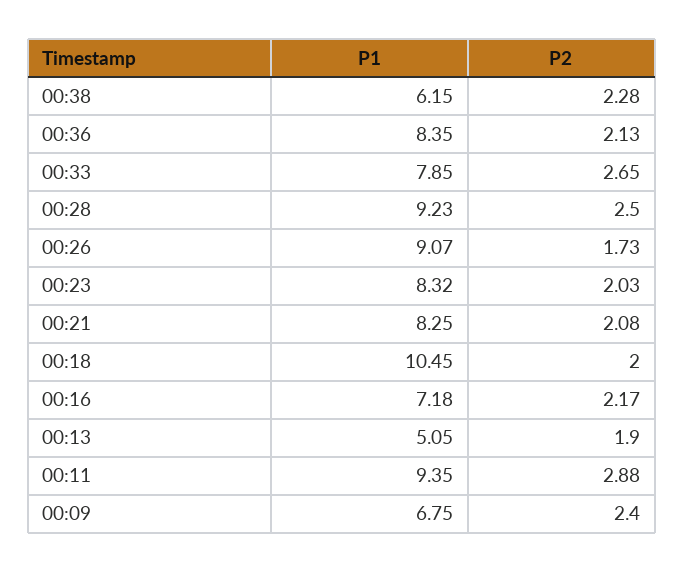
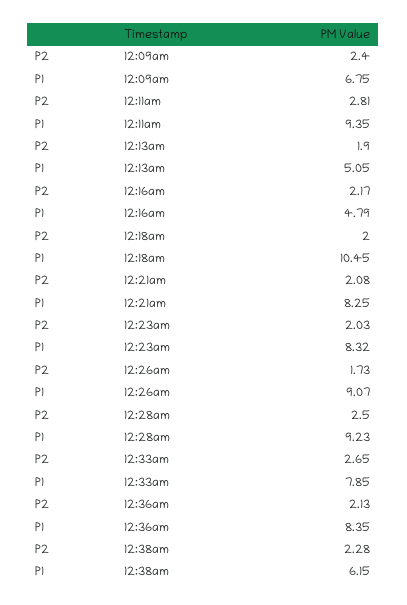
P1, 00:16: 7.18 -> 4.79
P2, 00:11: 2.88 -> 2.81

